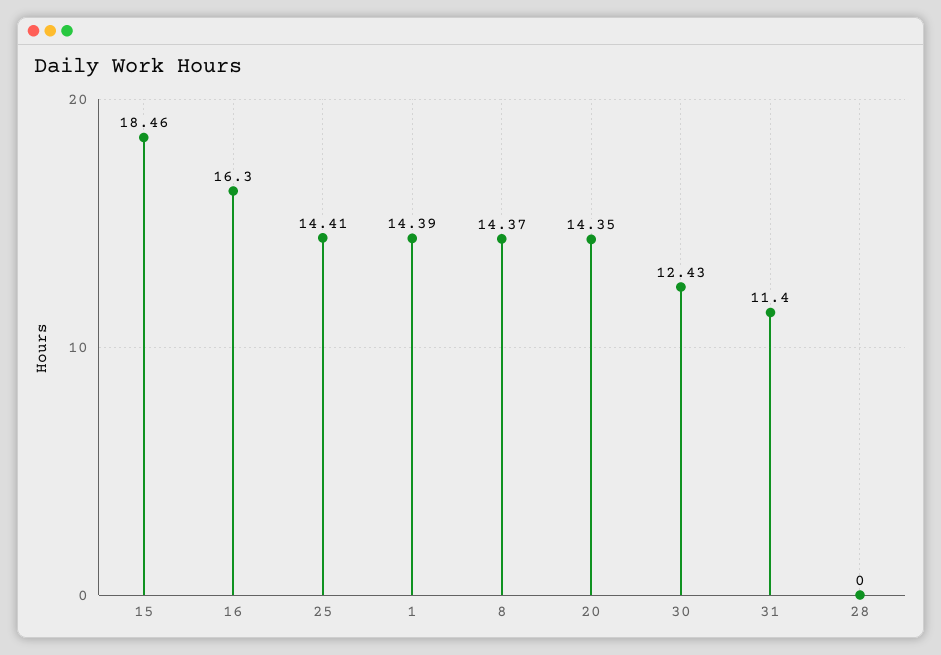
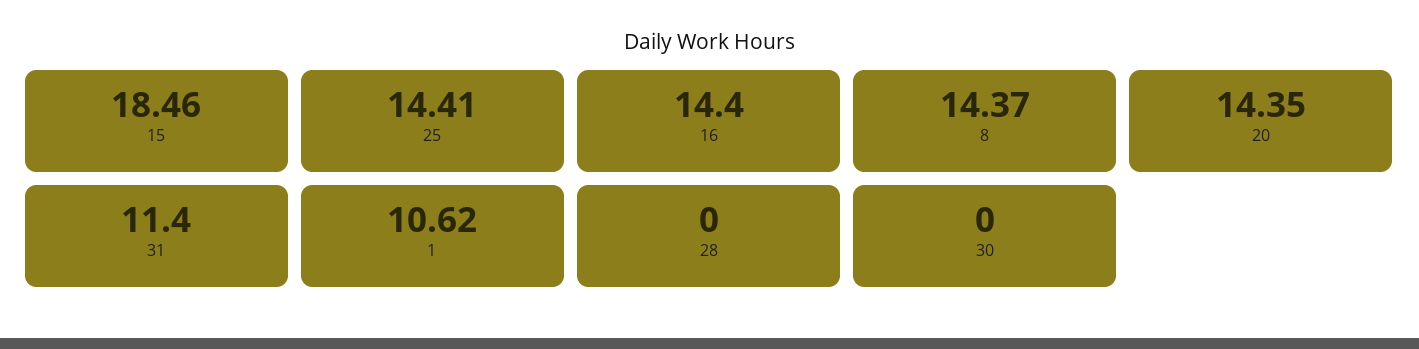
16: 16.3 -> 14.4
1: 14.39 -> 10.62
30: 12.43 -> 0

